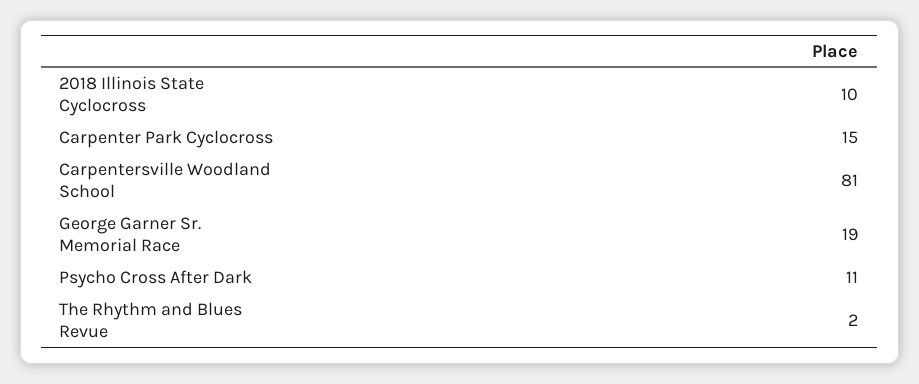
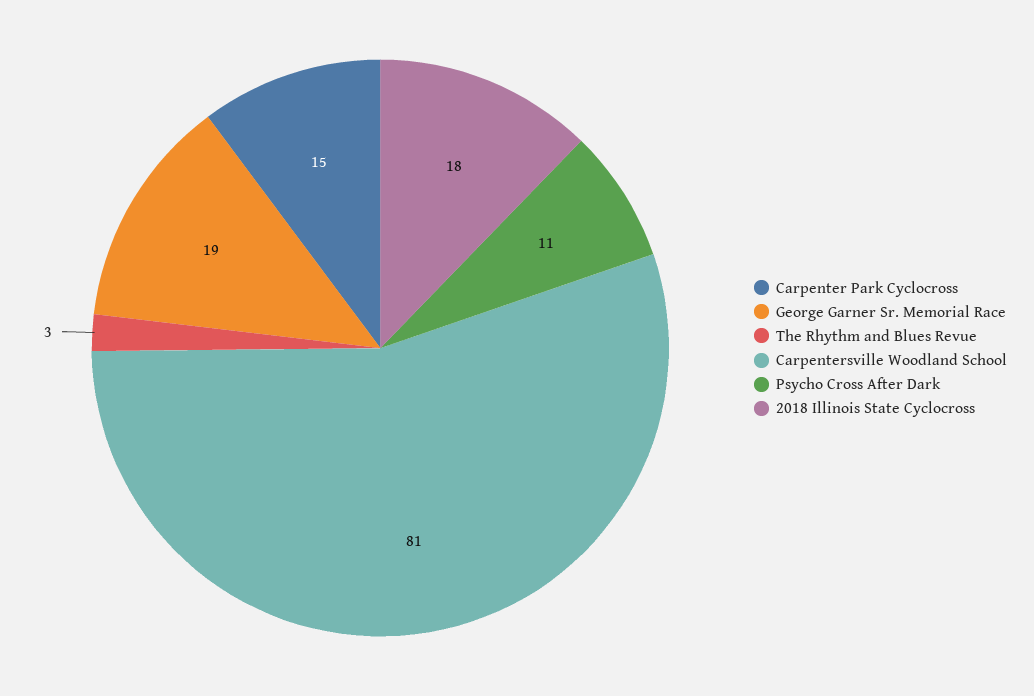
2018 Illinois State Cyclocross: 10 -> 18
The Rhythm and Blues Revue: 2 -> 3

